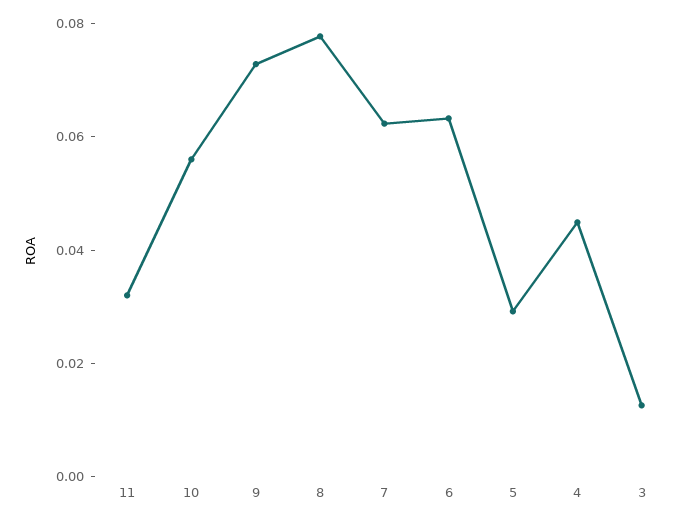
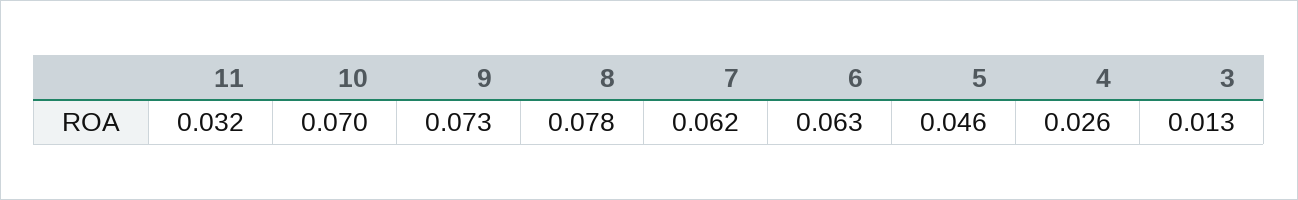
10: 0.055 -> 0.07
5: 0.03 -> 0.046
4: 0.045 -> 0.026

